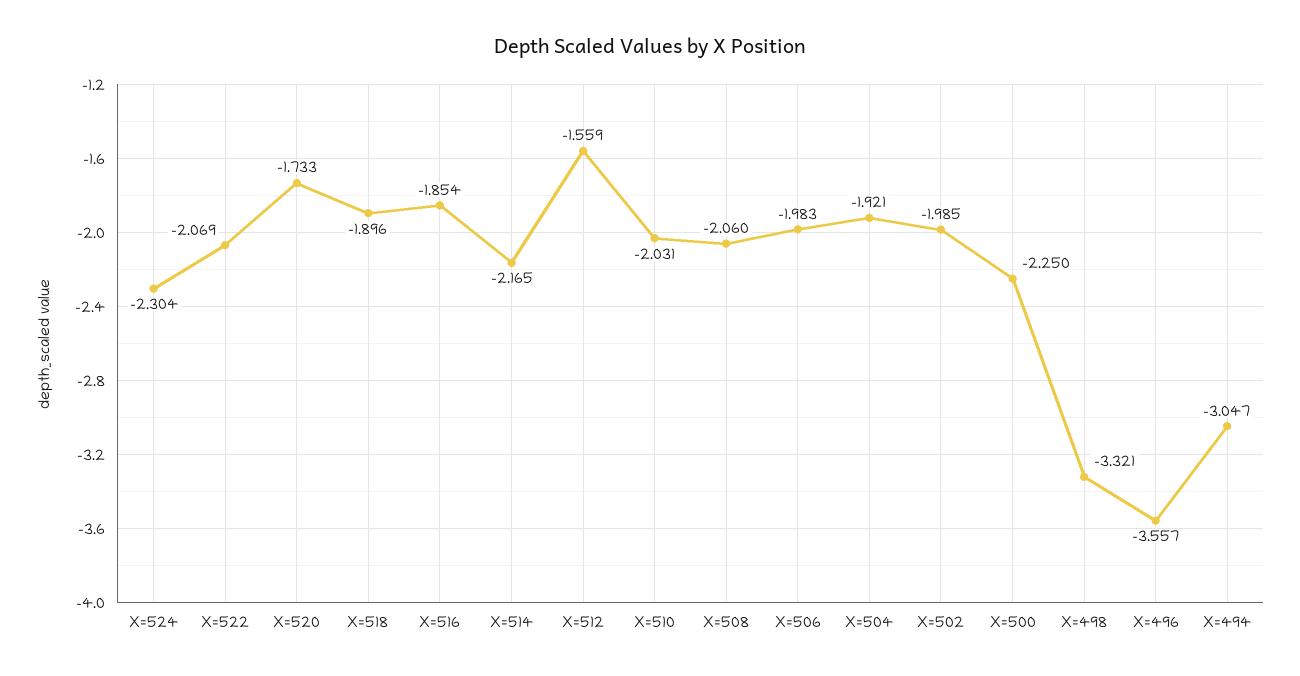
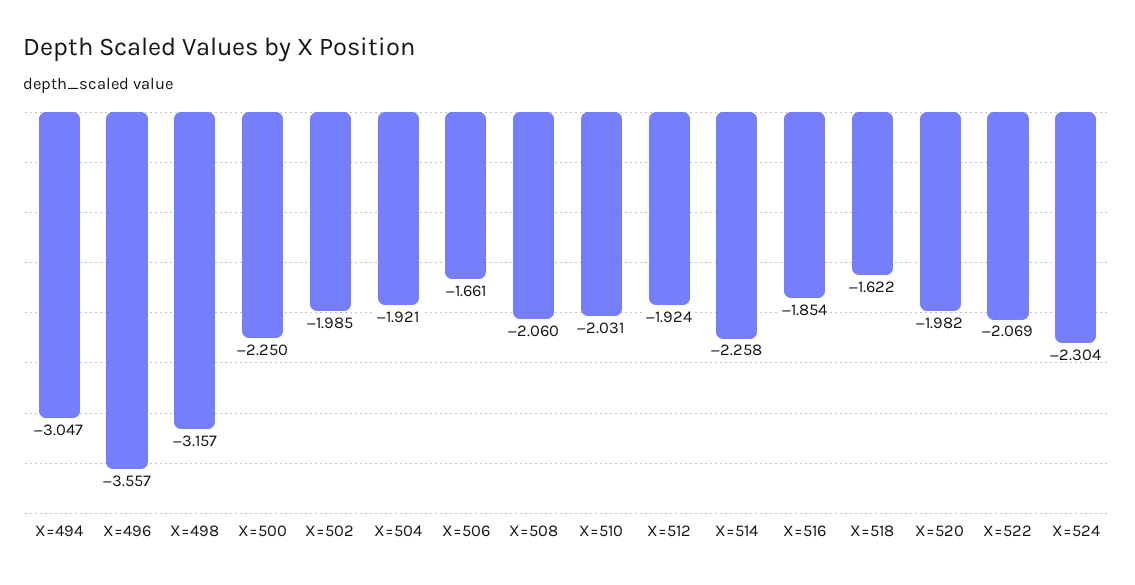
X=520: -1.733 -> -1.982
X=518: -1.896 -> -1.622
X=514: -2.165 -> -2.258
X=512: -1.559 -> -1.924
X=506: -1.983 -> -1.661
X=498: -3.321 -> -3.157

